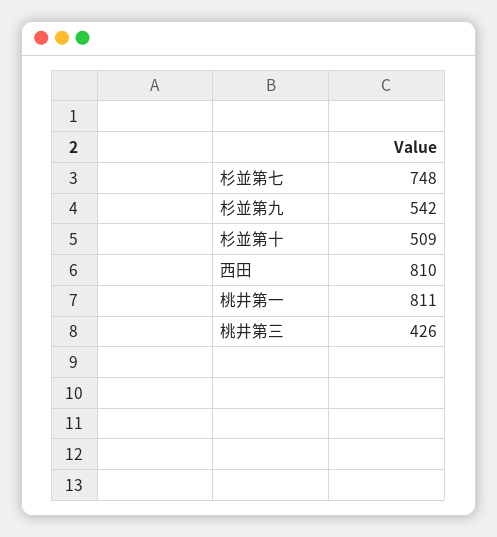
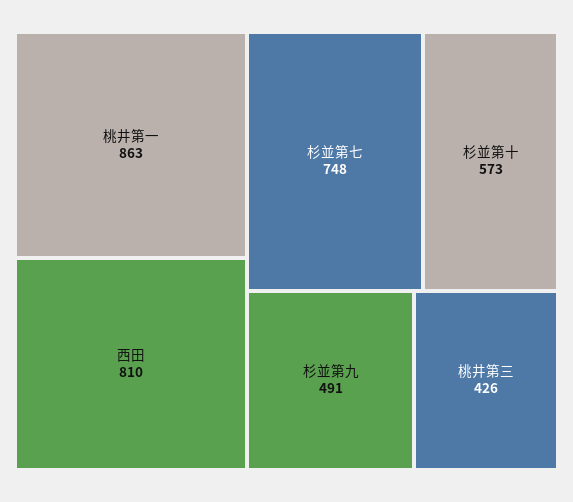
杉並第九: 542 -> 491
杉並第十: 509 -> 573
桃井第一: 811 -> 863

